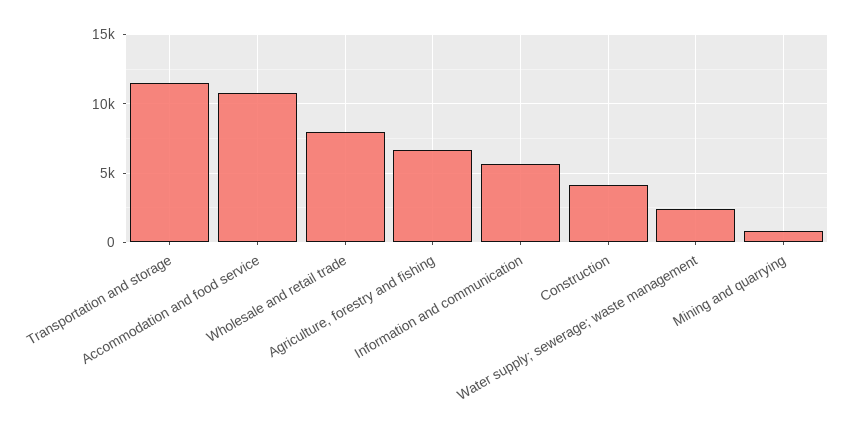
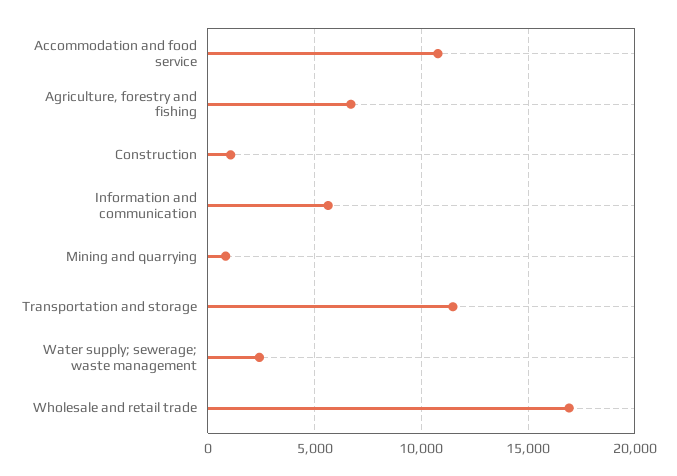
Wholesale and retail trade: 8000 -> 17000
Construction: 4000 -> 1000

